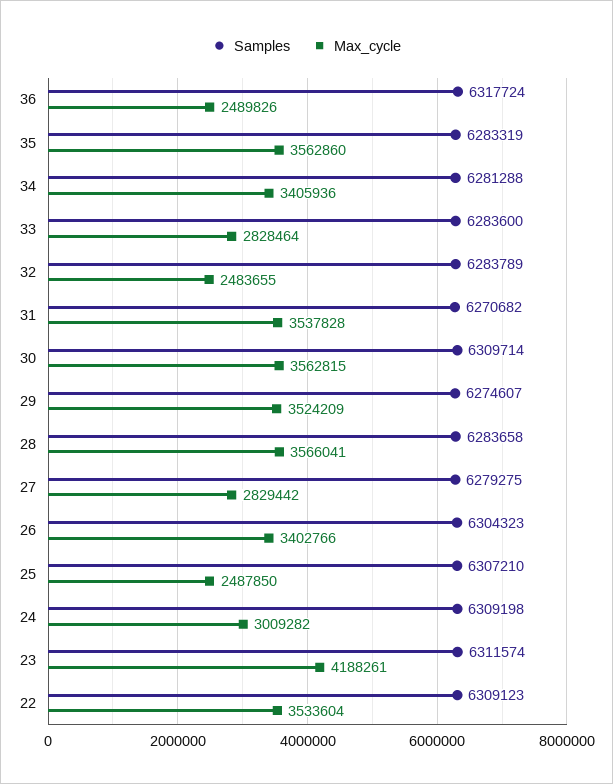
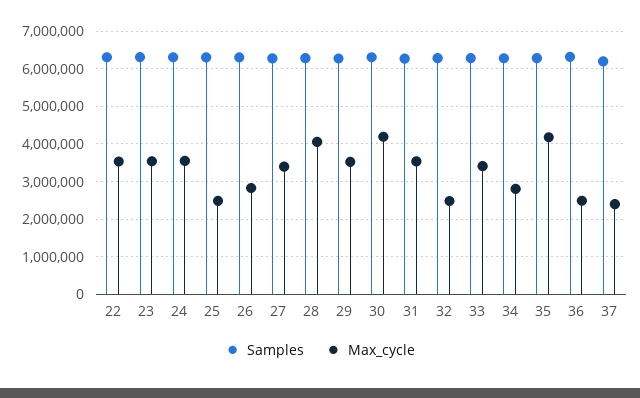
Max_cycle, 35: 3562860 -> 4200000
Max_cycle, 34: 3405936 -> 2800000
Max_cycle, 33: 2828464 -> 3400000
Max_cycle, 30: 3562815 -> 4200000
Max_cycle, 28: 3566041 -> 4000000
Max_cycle, 27: 2829442 -> 3400000
Max_cycle, 26: 3402766 -> 2800000
Max_cycle, 24: 3009282 -> 3600000
Max_cycle, 23: 4188261 -> 3600000
Samples, 37: none -> 6200000
Max_cycle, 37: none -> 2400000

